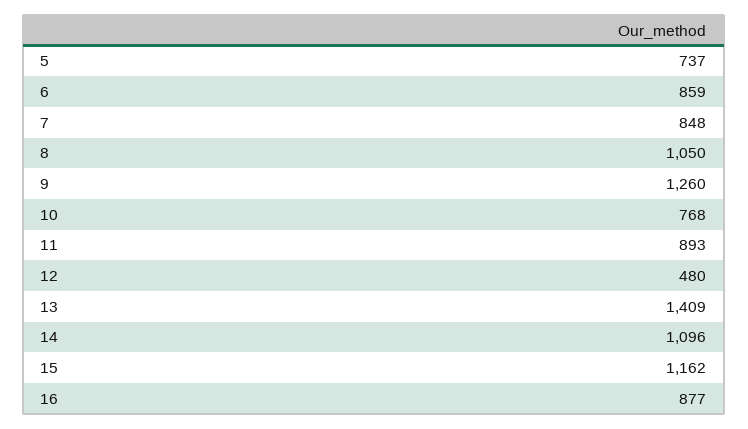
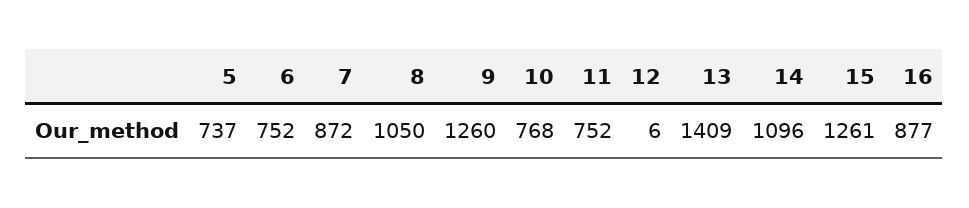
6: 859 -> 752
7: 848 -> 872
11: 893 -> 752
12: 480 -> 6
15: 1162 -> 1261

